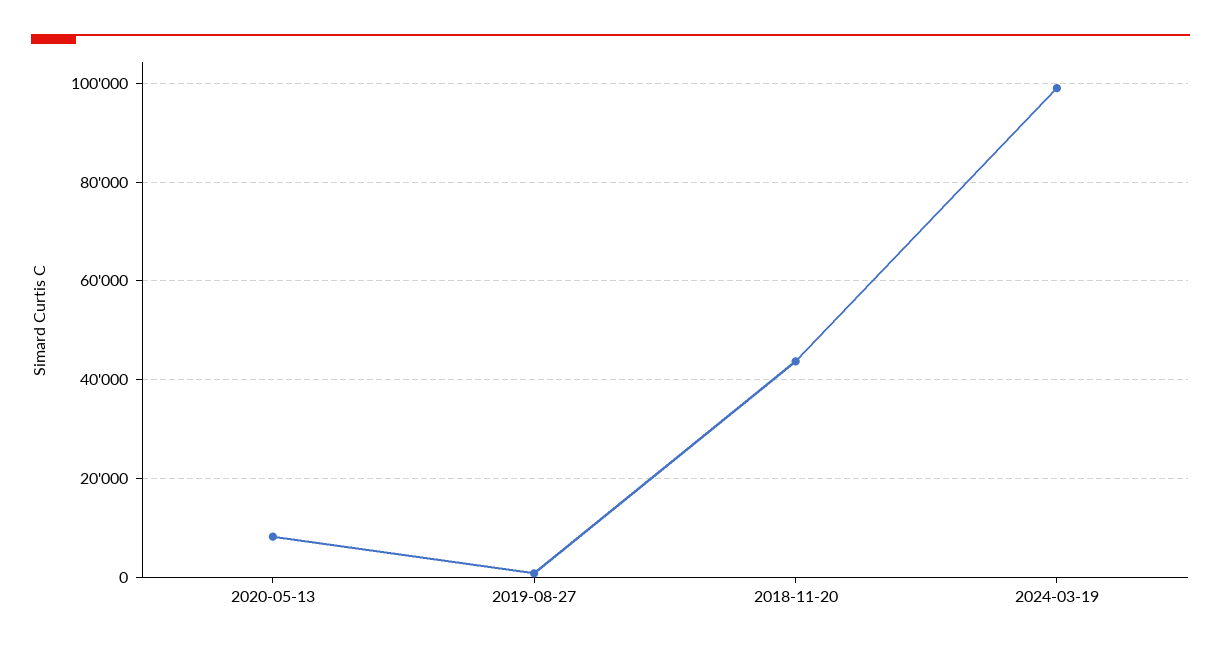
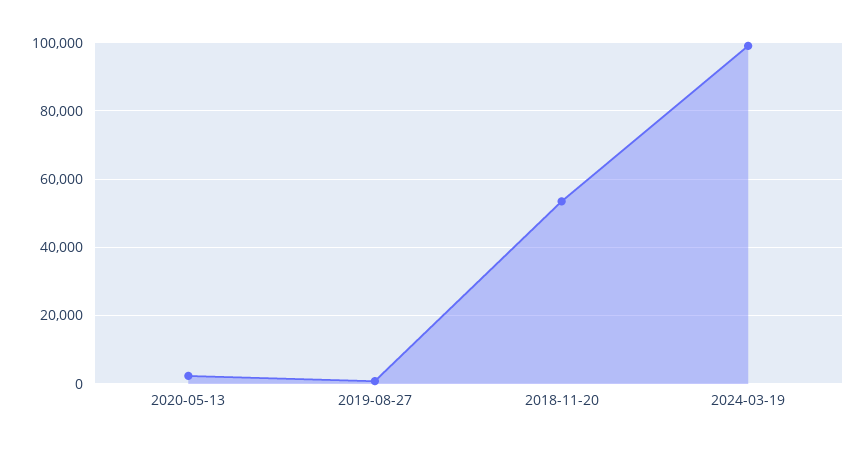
2020-05-13: 8000 -> 2000
2018-11-20: 44000 -> 54000

